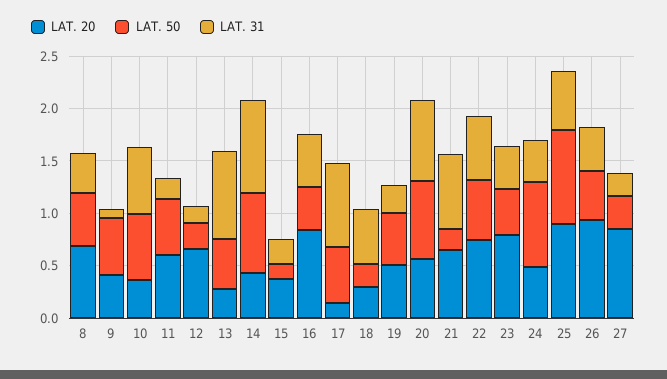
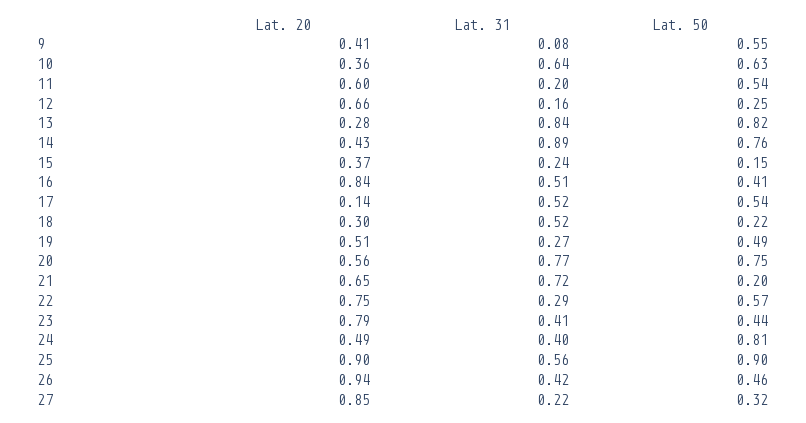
LAT. 20, 8: 0.7 -> none
LAT. 50, 8: 0.5 -> none
LAT. 31, 8: 0.4 -> none
LAT. 50, 13: 0.5 -> 0.82
LAT. 31, 17: 0.8 -> 0.52
LAT. 31, 22: 0.6 -> 0.29

